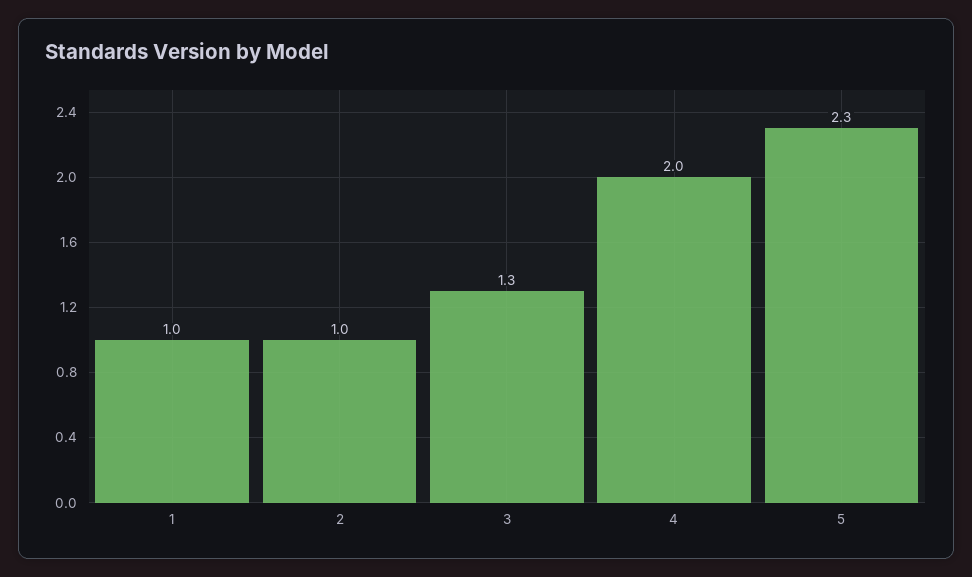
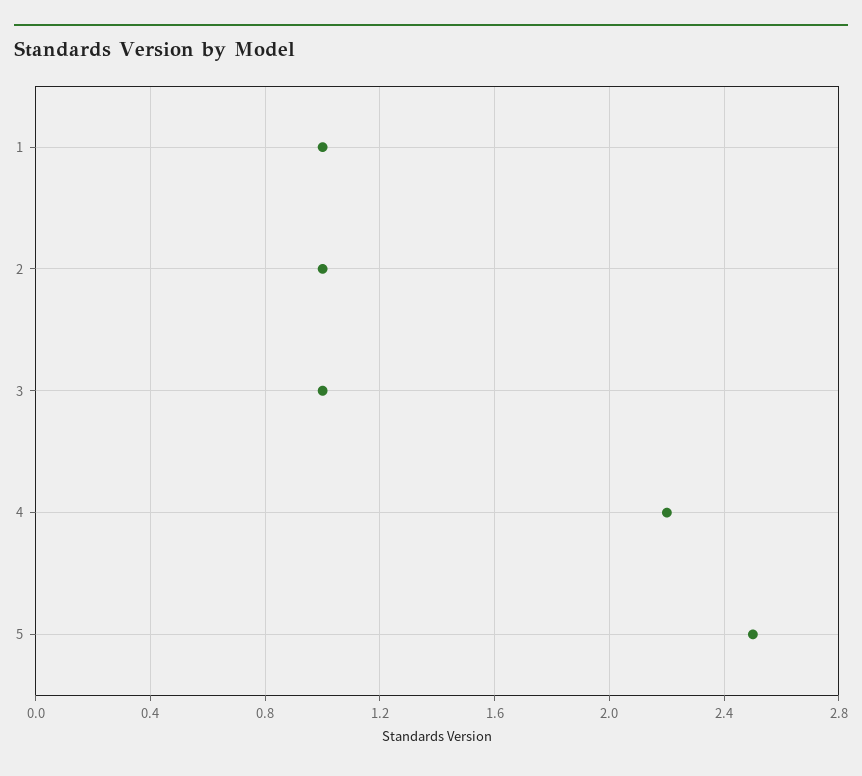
3: 1.3 -> 1
4: 2 -> 2.2
5: 2.3 -> 2.5

